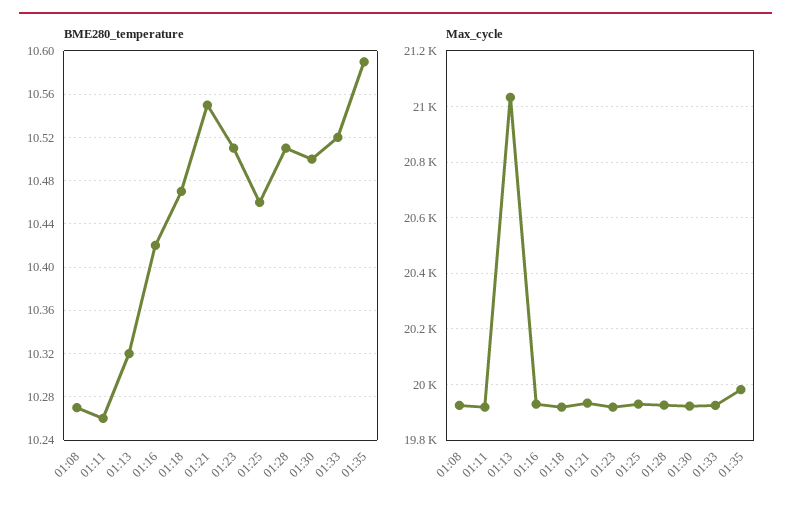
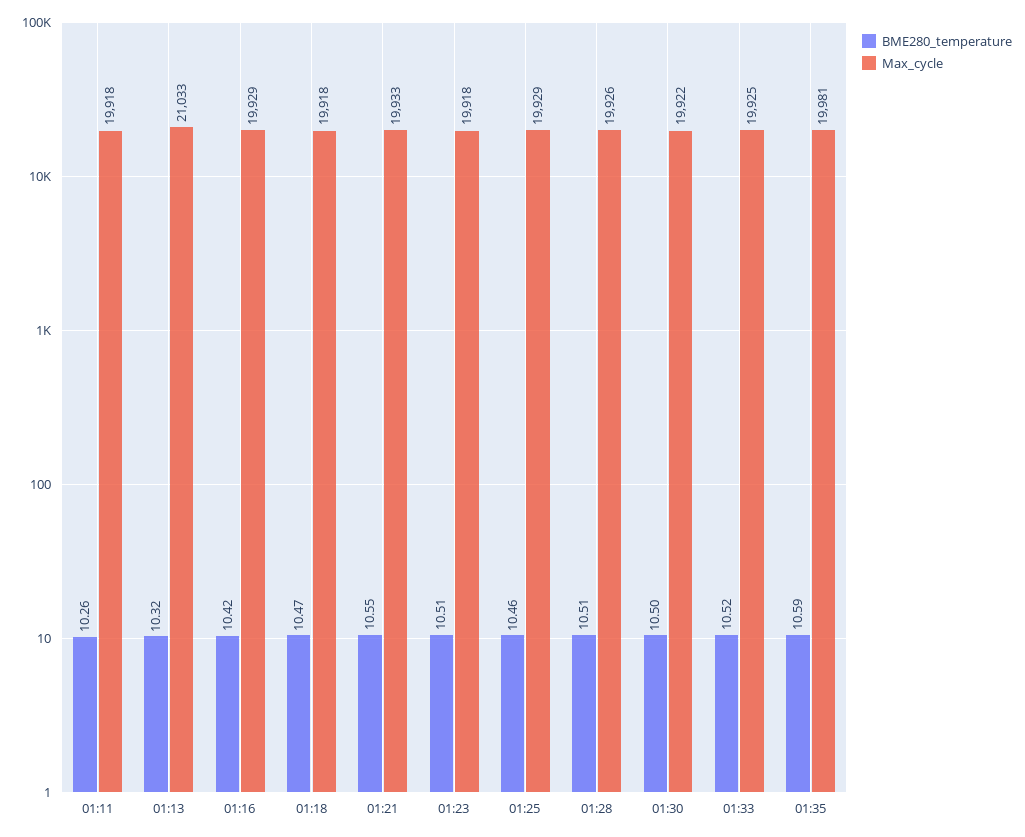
BME280_temperature, 01:08: 10.27 -> none
Max_cycle, 01:08: 19925 -> none

